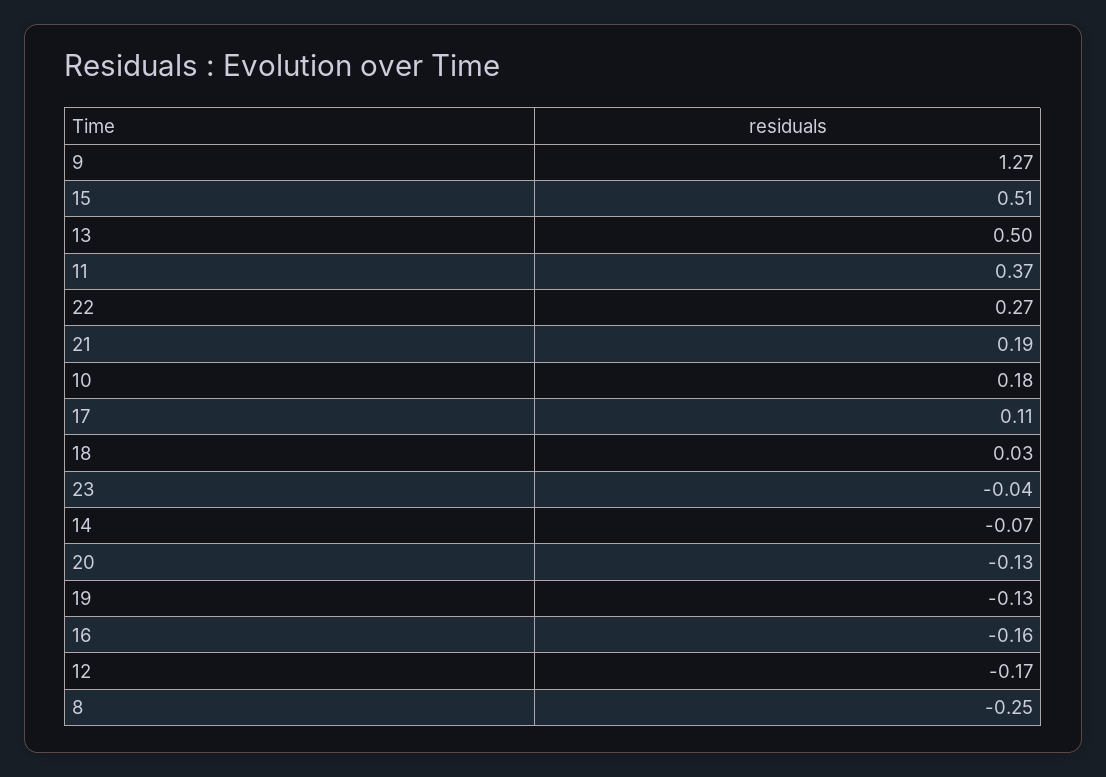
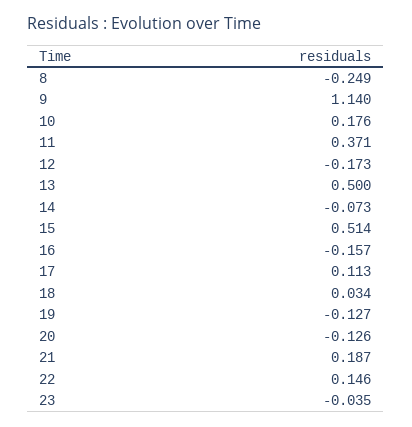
9: 1.27 -> 1.14
22: 0.27 -> 0.146

